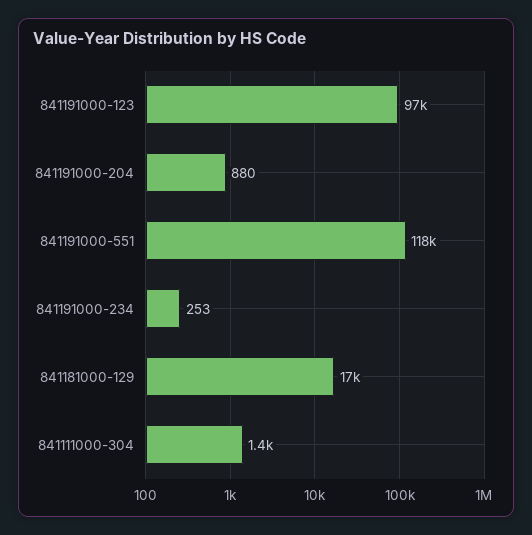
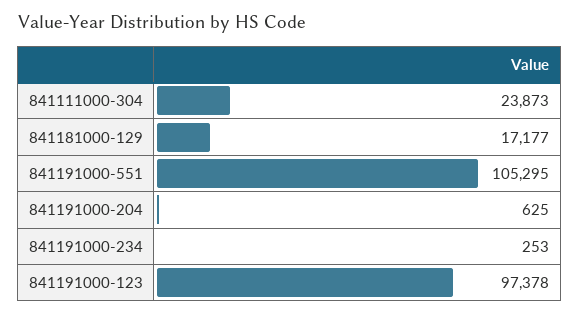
841191000-204: 880 -> 625
841191000-551: 118000 -> 105295
841111000-304: 1400 -> 23873

